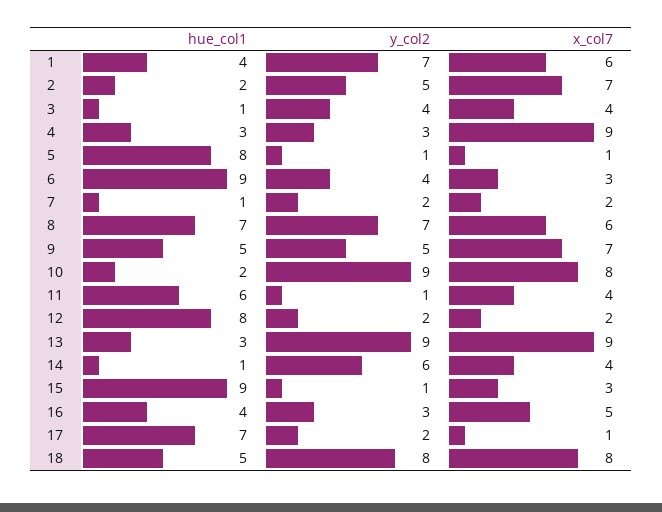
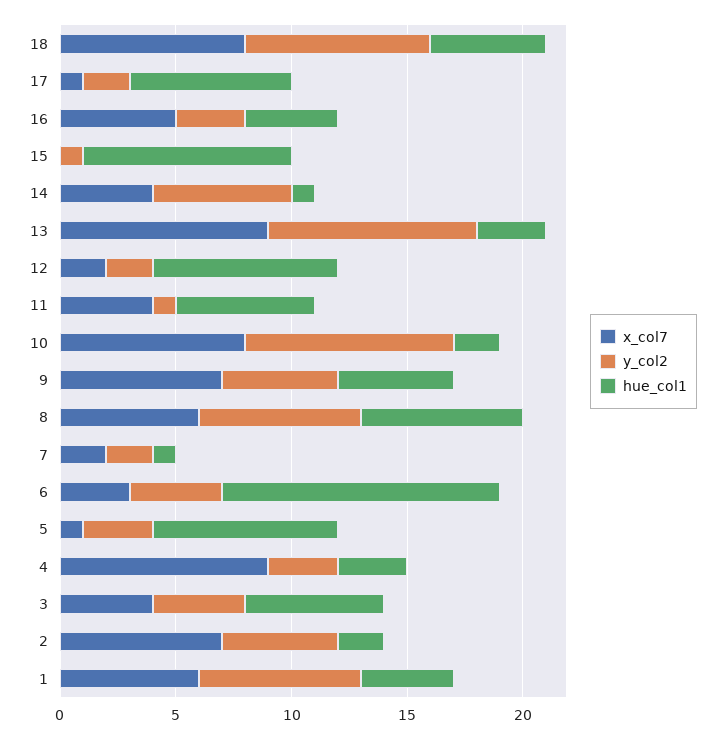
hue_col1, 3: 1 -> 6
y_col2, 5: 1 -> 3
hue_col1, 6: 9 -> 12
x_col7, 15: 3 -> 0

